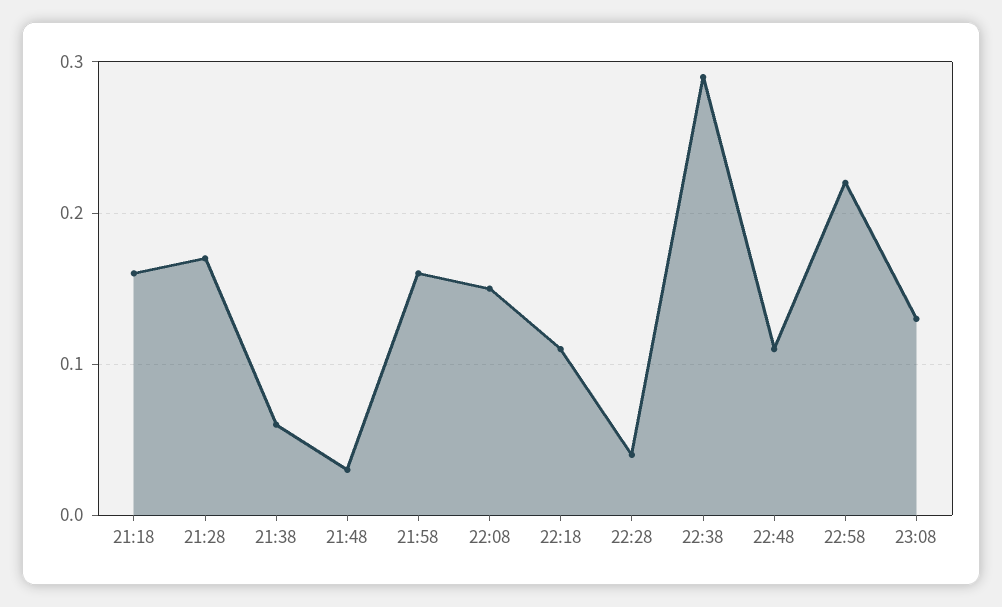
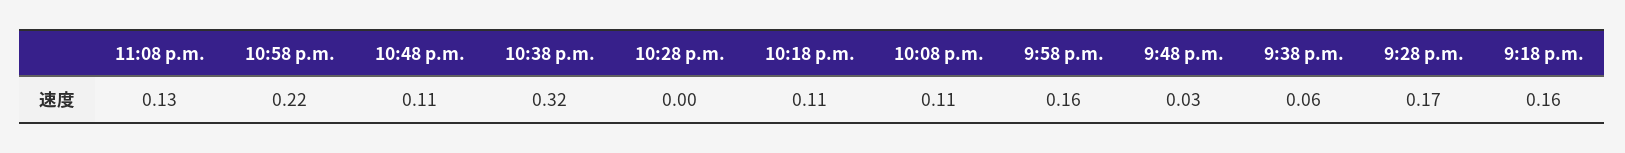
22:08: 0.15 -> 0.11
22:28: 0.04 -> 0
22:38: 0.29 -> 0.32

